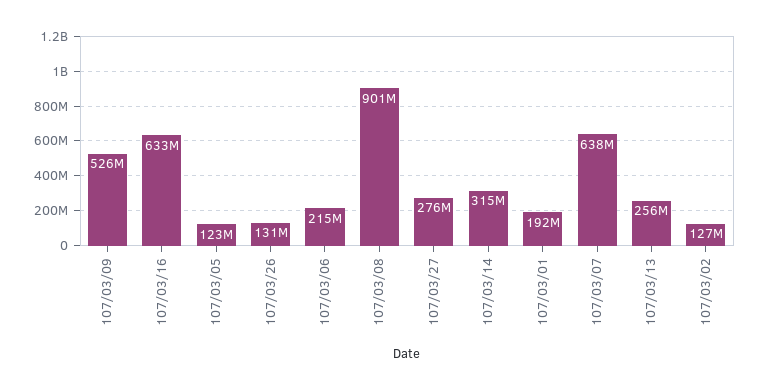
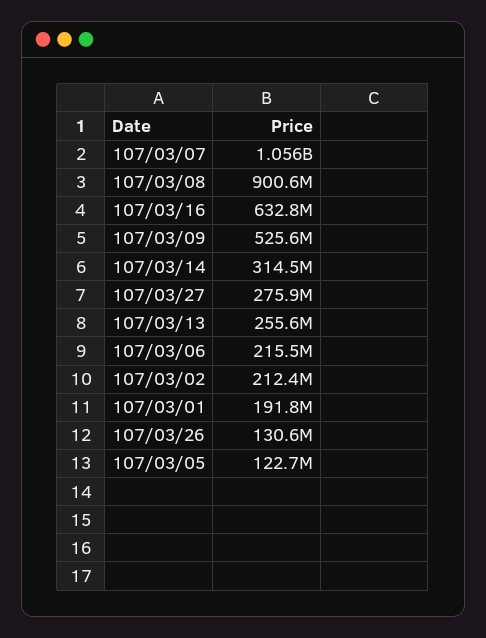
107/03/07: 638000000 -> 1056000000
107/03/02: 127000000 -> 212400000

